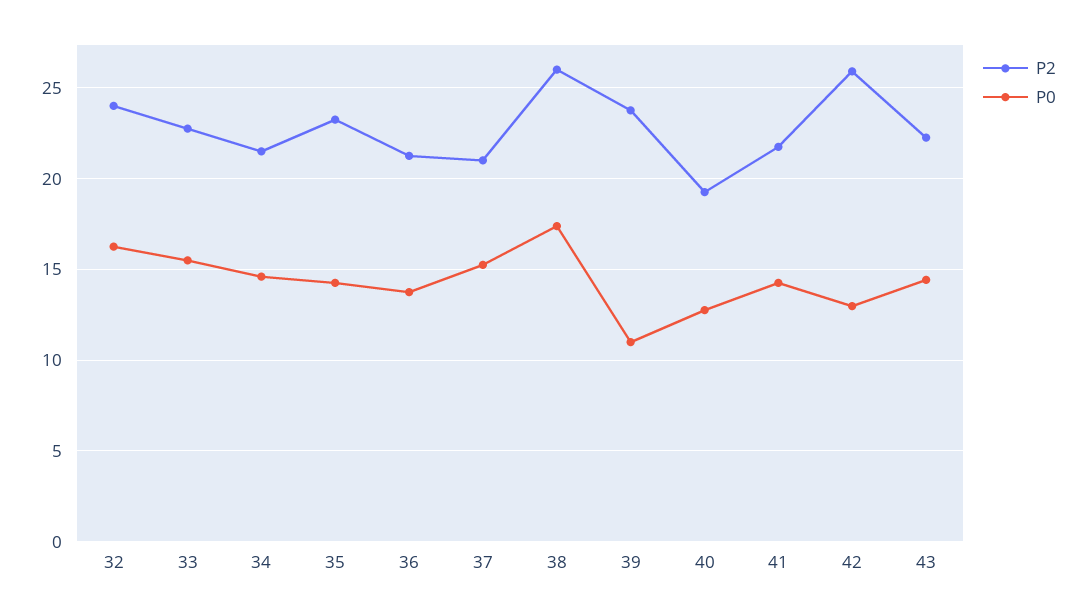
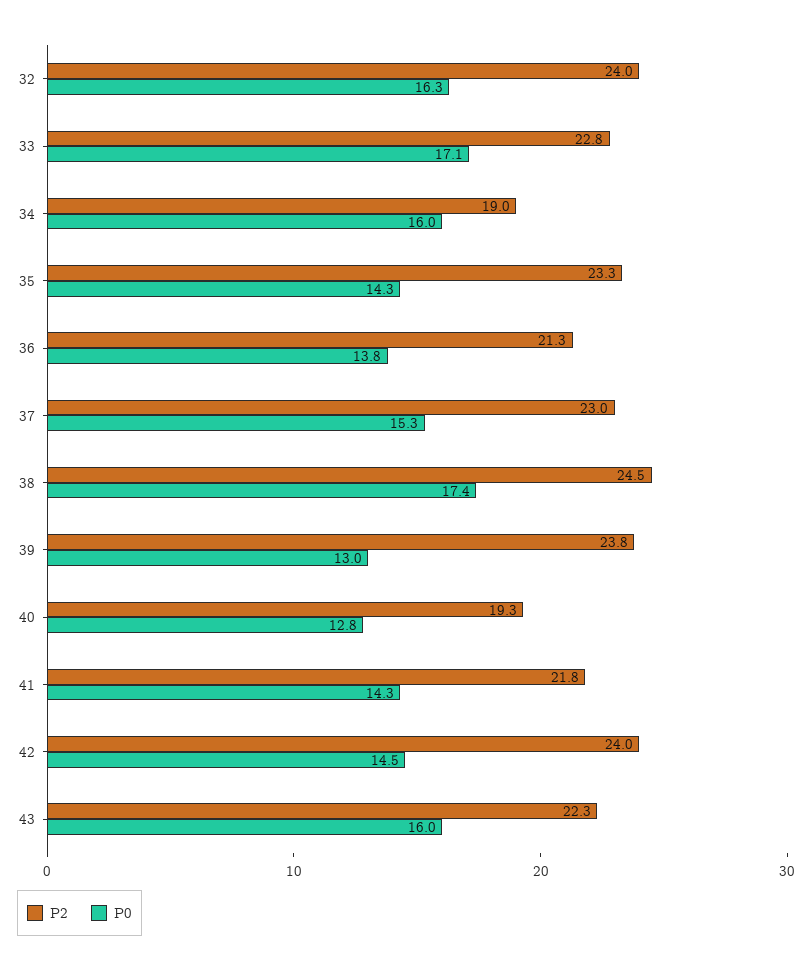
P0, 33: 15.5 -> 17.1
P2, 34: 21.5 -> 19
P0, 34: 14.5 -> 16
P2, 37: 21 -> 23
P2, 38: 26 -> 24.5
P0, 39: 11 -> 13
P2, 42: 26 -> 24
P0, 42: 13 -> 14.5
P0, 43: 14.5 -> 16

